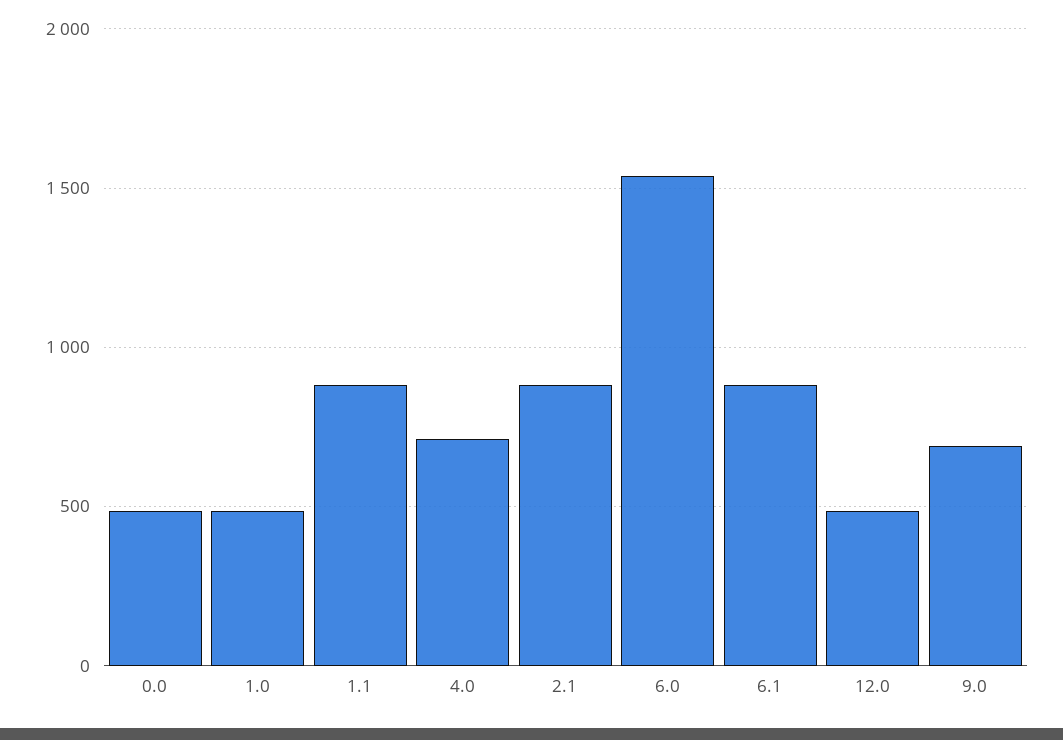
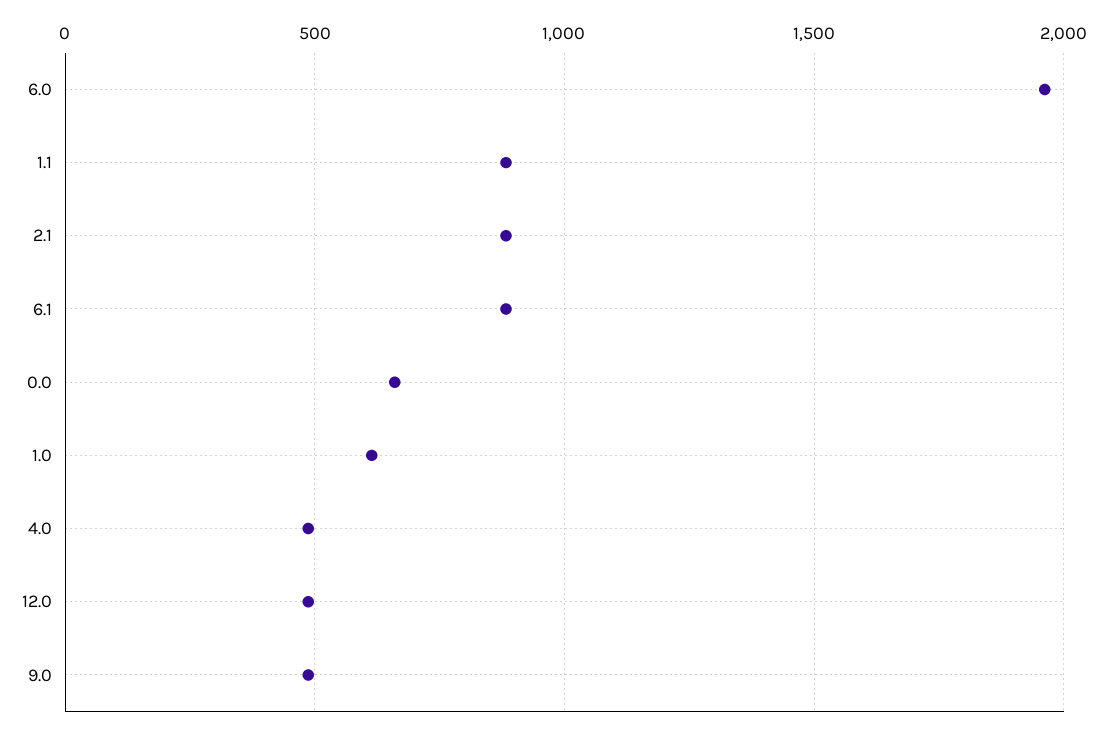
0.0: 500 -> 650
1.0: 500 -> 600
4.0: 700 -> 500
6.0: 1550 -> 1950
9.0: 700 -> 500

